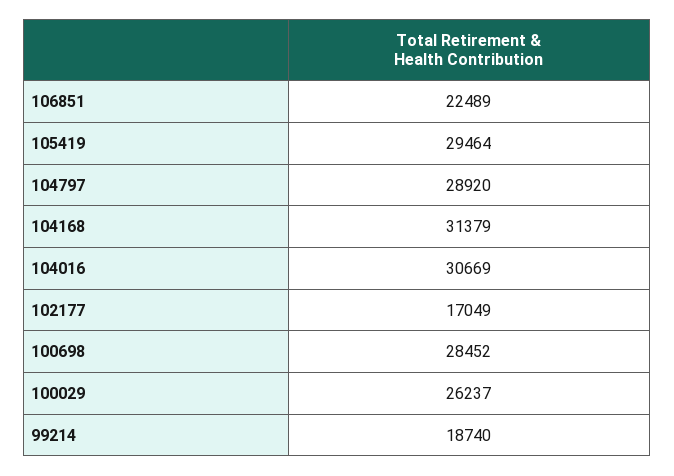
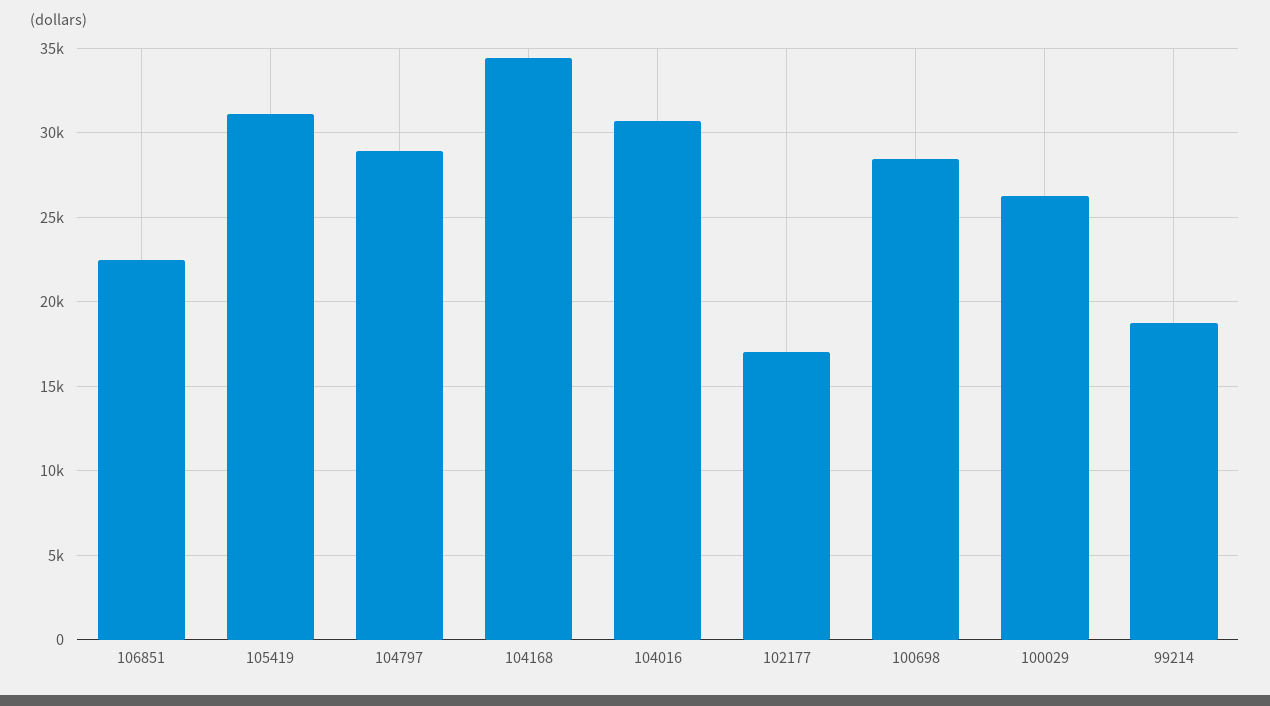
105419: 29464 -> 31000
104168: 31379 -> 34500

